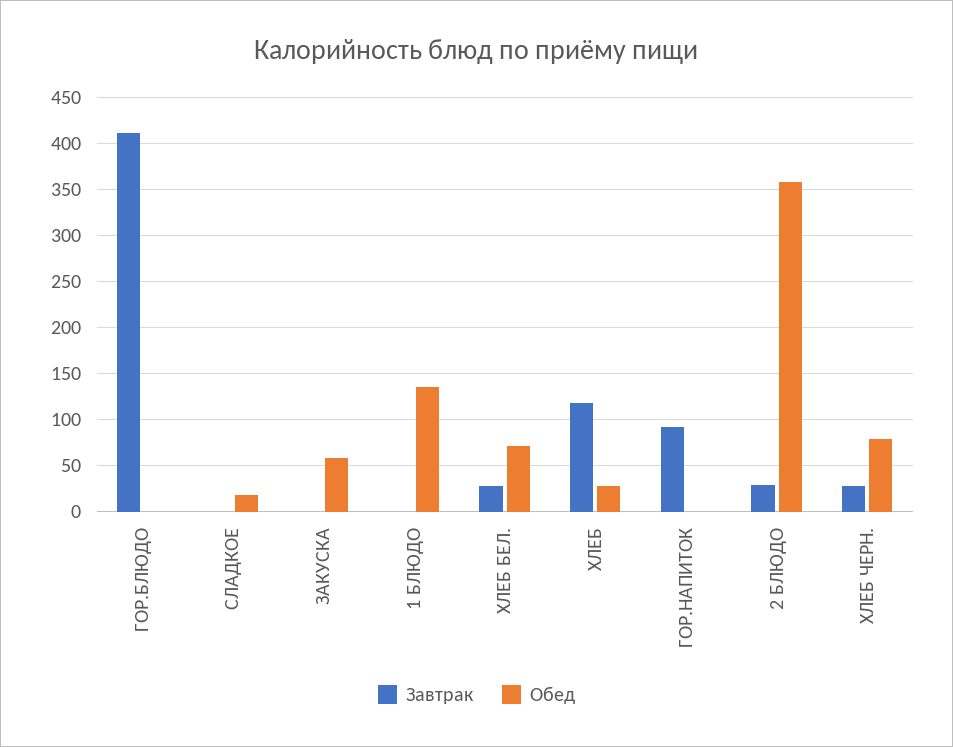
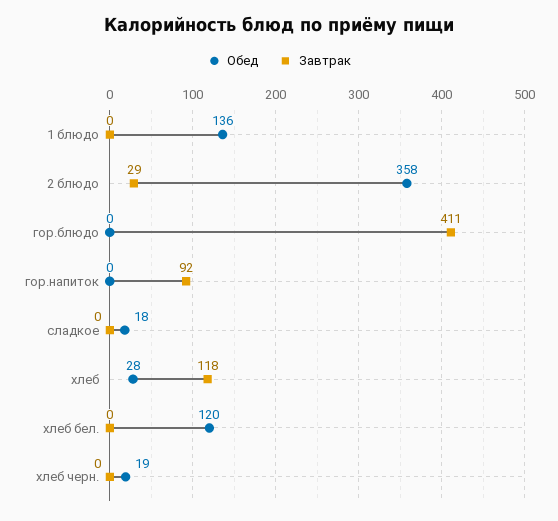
Завтрак, ЗАКУСКА: 0 -> none
Обед, ЗАКУСКА: 60 -> none
Завтрак, ХЛЕБ БЕЛ.: 30 -> 0
Обед, ХЛЕБ БЕЛ.: 70 -> 120
Завтрак, ХЛЕБ ЧЕРН.: 30 -> 0
Обед, ХЛЕБ ЧЕРН.: 80 -> 19

